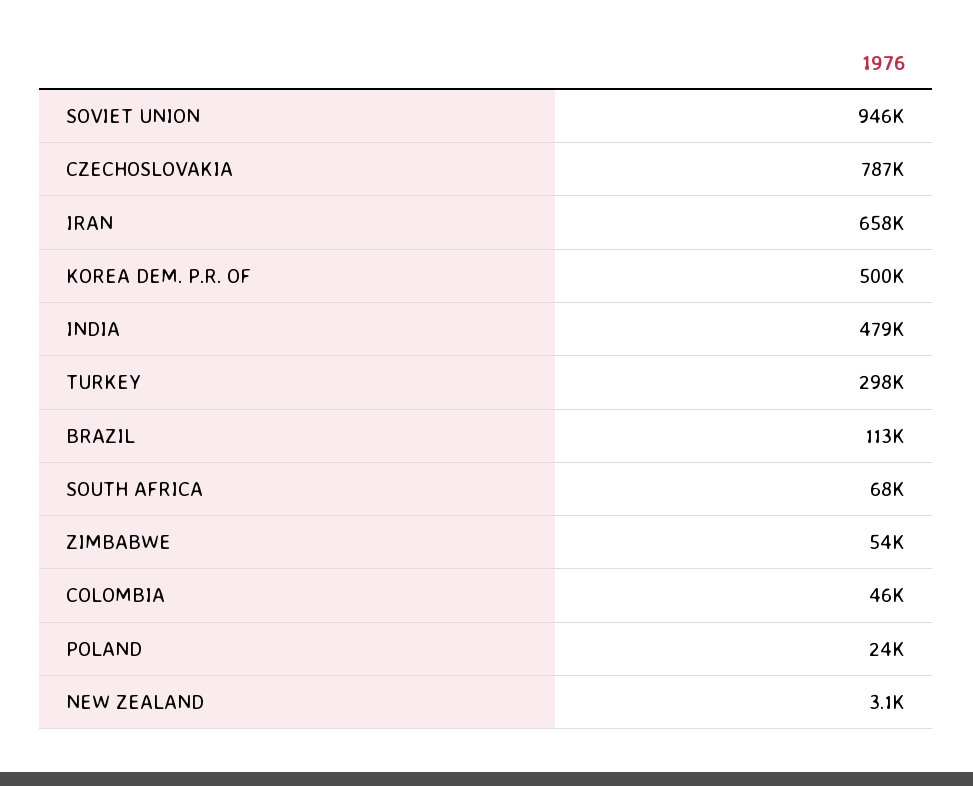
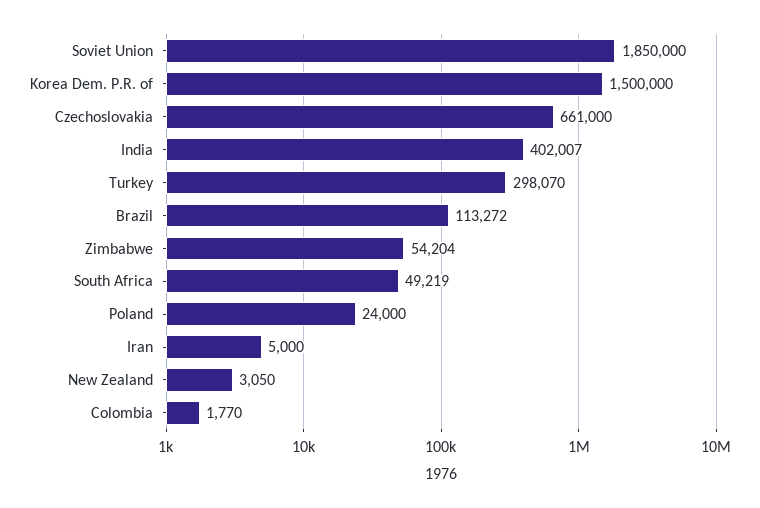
SOVIET UNION: 946000 -> 1850000
CZECHOSLOVAKIA: 787000 -> 661000
IRAN: 658000 -> 5000
KOREA DEM. P.R. OF: 500000 -> 1500000
INDIA: 479000 -> 402007
SOUTH AFRICA: 68000 -> 49219
COLOMBIA: 46000 -> 1770

